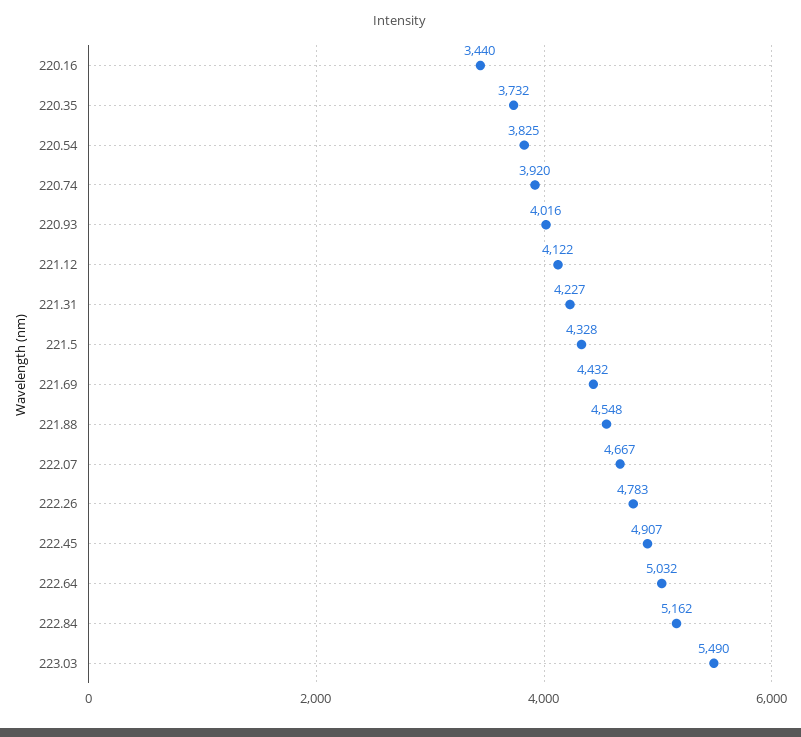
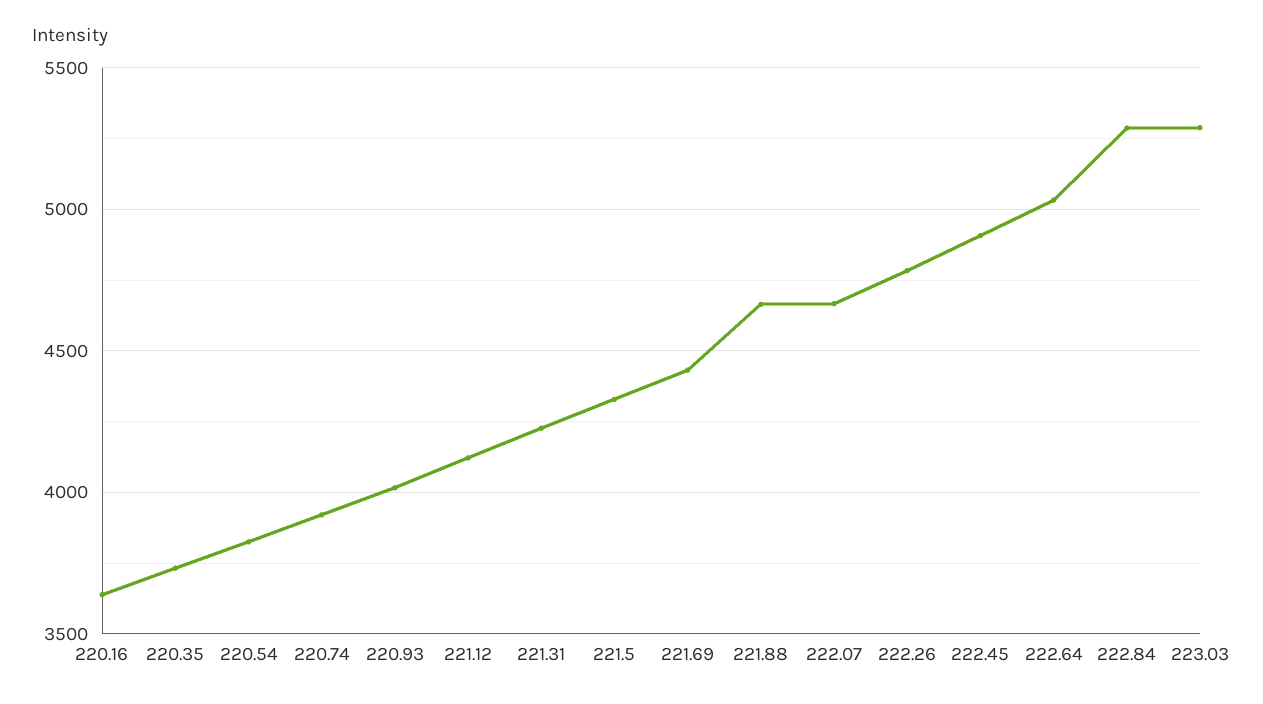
220.16: 3440 -> 3650
221.88: 4548 -> 4650
222.84: 5162 -> 5300
223.03: 5490 -> 5300

